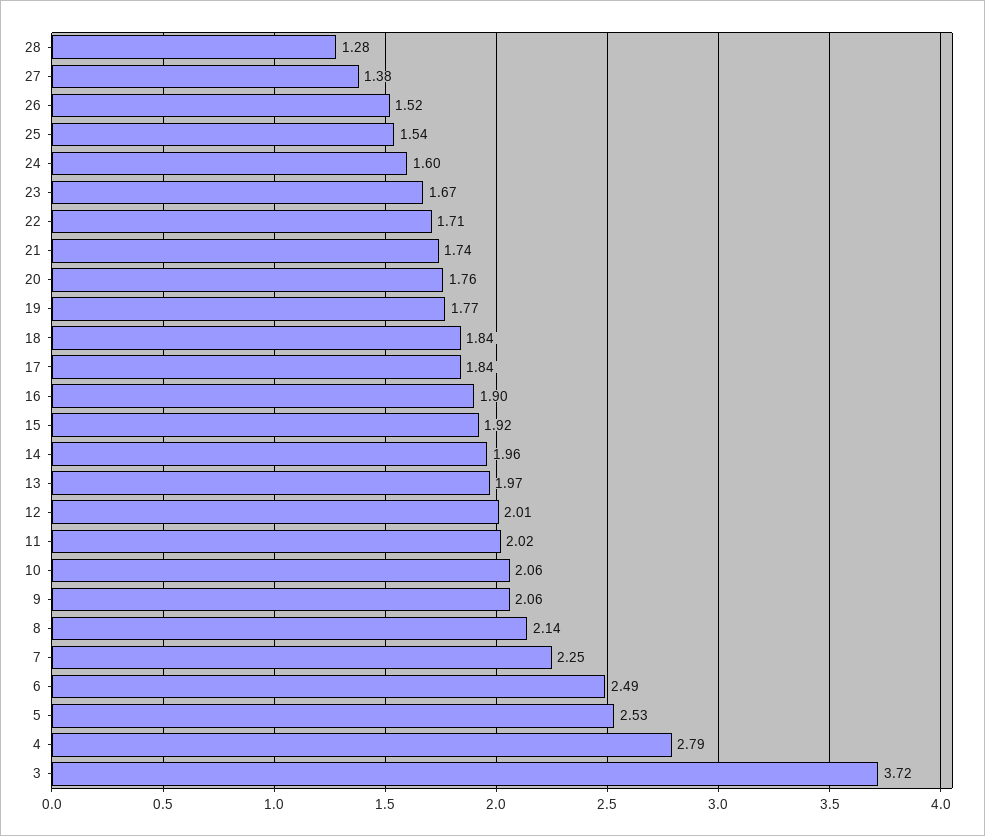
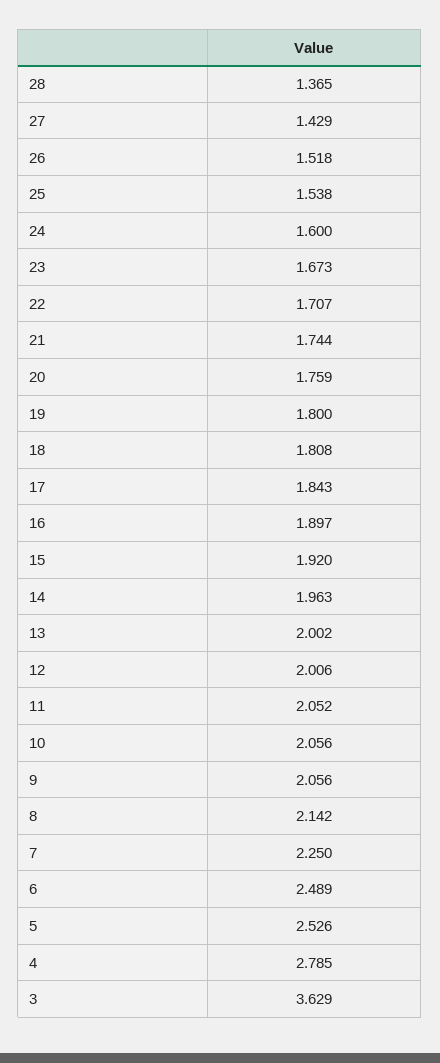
28: 1.28 -> 1.365
27: 1.38 -> 1.429
19: 1.77 -> 1.8
18: 1.84 -> 1.808
13: 1.97 -> 2.002
11: 2.02 -> 2.052
3: 3.72 -> 3.629

